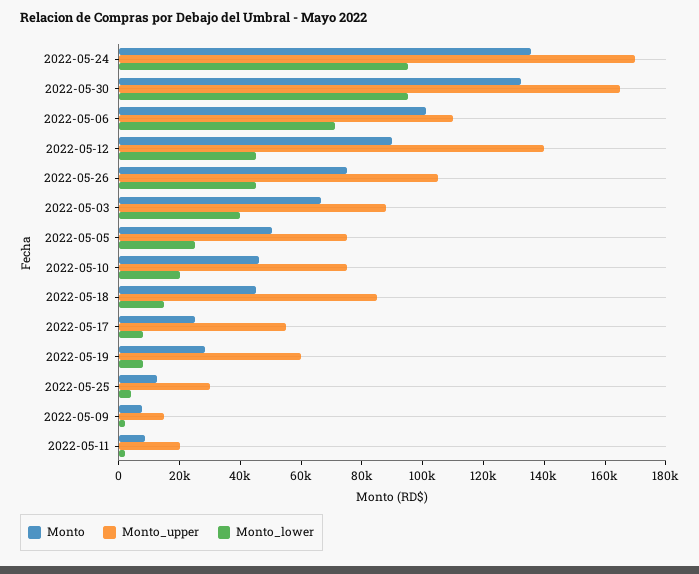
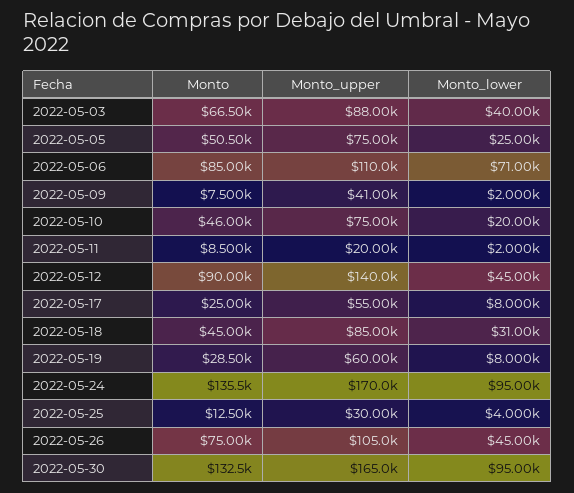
Monto, 2022-05-06: 100000 -> 85000
Monto_lower, 2022-05-18: 15000 -> 31000
Monto_upper, 2022-05-09: 15000 -> 41000

